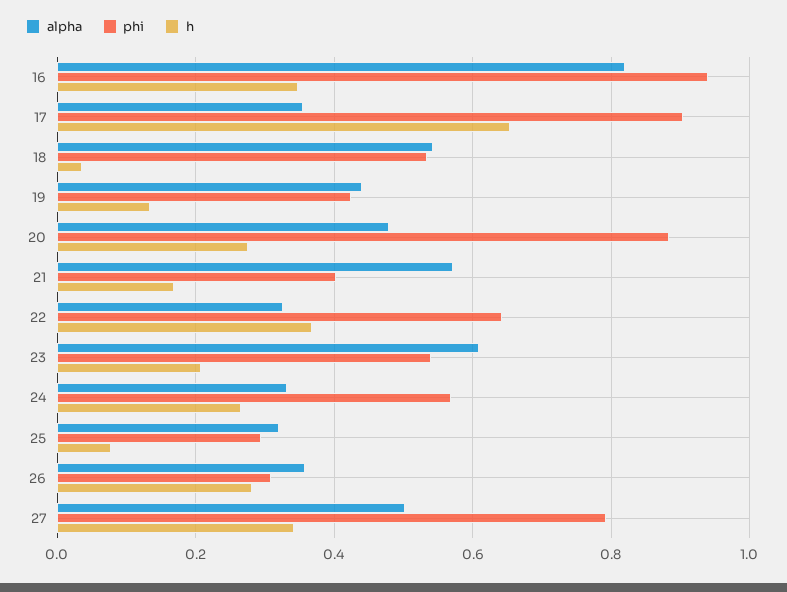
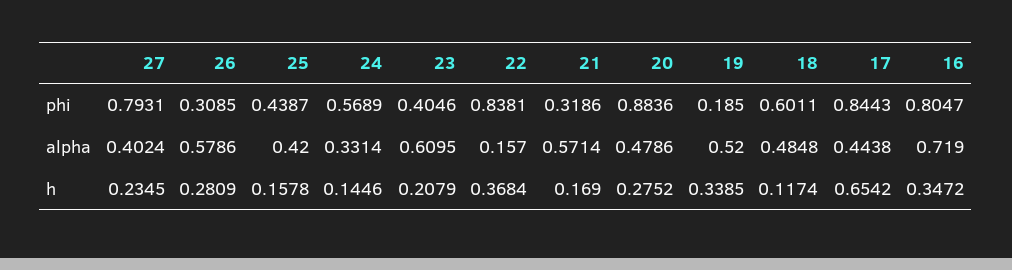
alpha, 16: 0.82 -> 0.719
phi, 16: 0.94 -> 0.8047
alpha, 17: 0.36 -> 0.4438
phi, 17: 0.9 -> 0.8443
alpha, 18: 0.54 -> 0.4848
phi, 18: 0.54 -> 0.6011
h, 18: 0.04 -> 0.1174
alpha, 19: 0.44 -> 0.52
phi, 19: 0.42 -> 0.185
h, 19: 0.14 -> 0.3385
phi, 21: 0.4 -> 0.3186
alpha, 22: 0.32 -> 0.157
phi, 22: 0.64 -> 0.8381
phi, 23: 0.54 -> 0.4046
h, 24: 0.26 -> 0.1446
alpha, 25: 0.32 -> 0.42
phi, 25: 0.3 -> 0.4387
h, 25: 0.08 -> 0.1578
alpha, 26: 0.36 -> 0.5786
alpha, 27: 0.5 -> 0.4024
h, 27: 0.34 -> 0.2345

